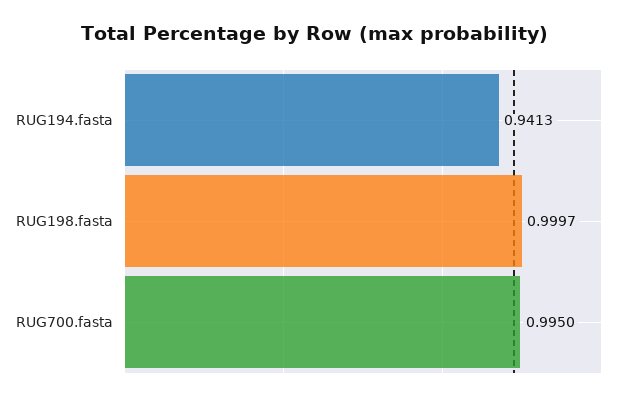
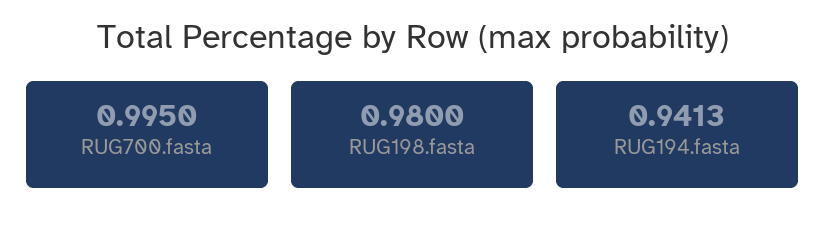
RUG198.fasta: 0.9997 -> 0.98

